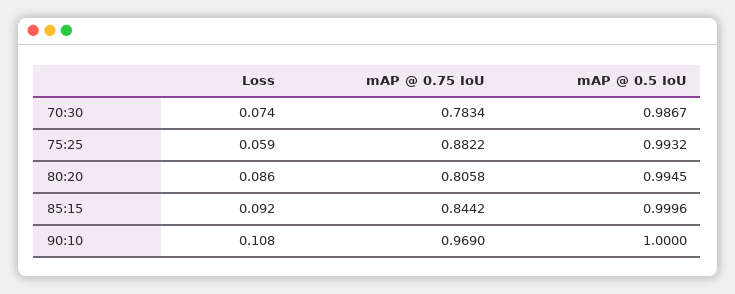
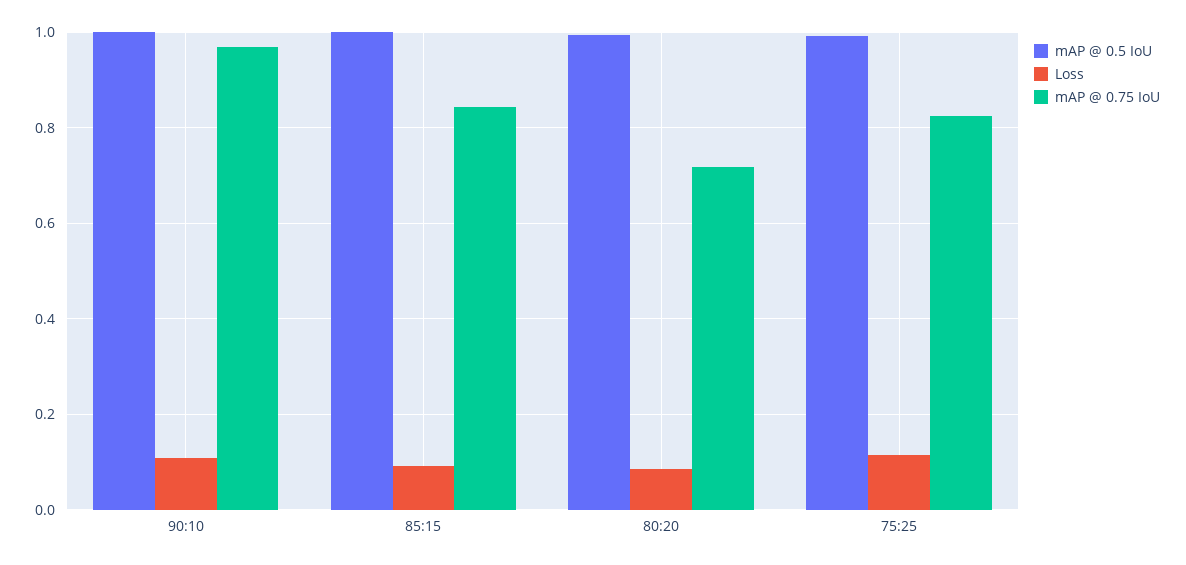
Loss, 70:30: 0.074 -> none
mAP @ 0.75 IoU, 70:30: 0.7834 -> none
mAP @ 0.5 IoU, 70:30: 0.9867 -> none
Loss, 75:25: 0.059 -> 0.12
mAP @ 0.75 IoU, 75:25: 0.8822 -> 0.82
mAP @ 0.75 IoU, 80:20: 0.8058 -> 0.72

